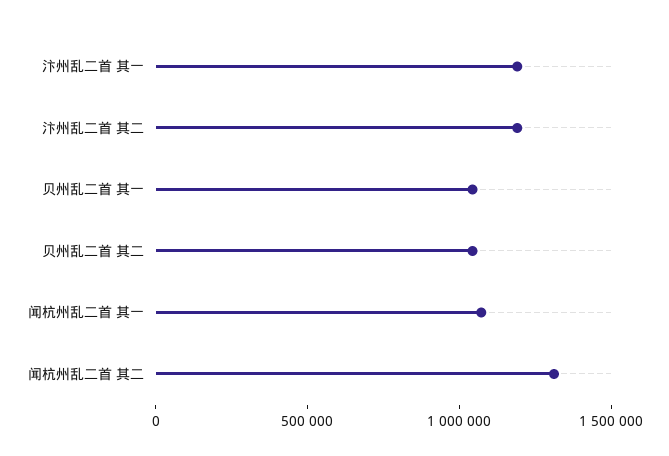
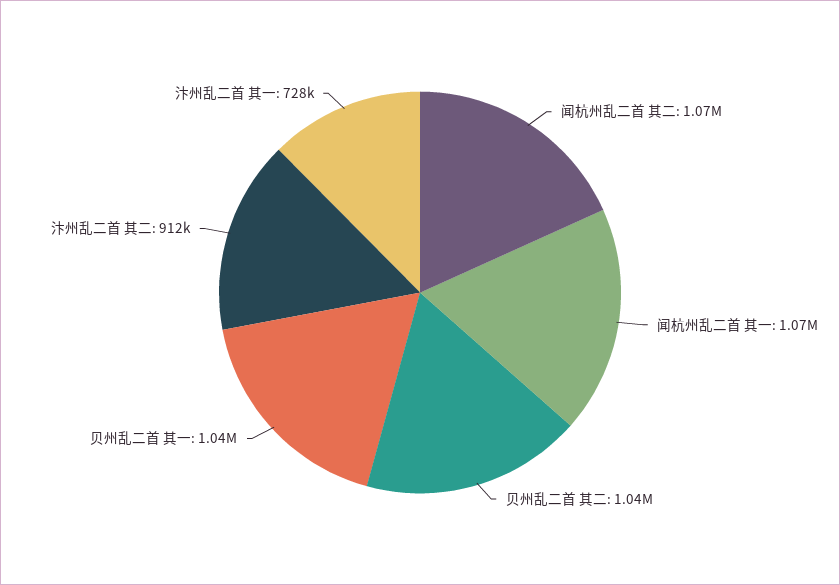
汴州乱二首 其一: 1200000 -> 728000
汴州乱二首 其二: 1200000 -> 912000
闻杭州乱二首 其二: 1300000 -> 1070000

